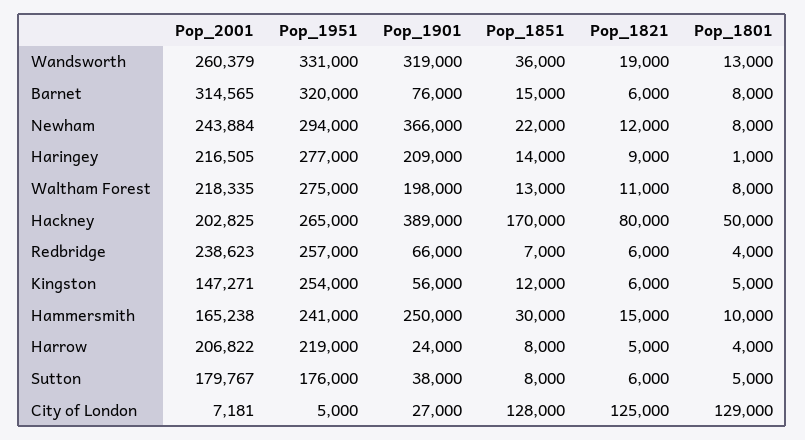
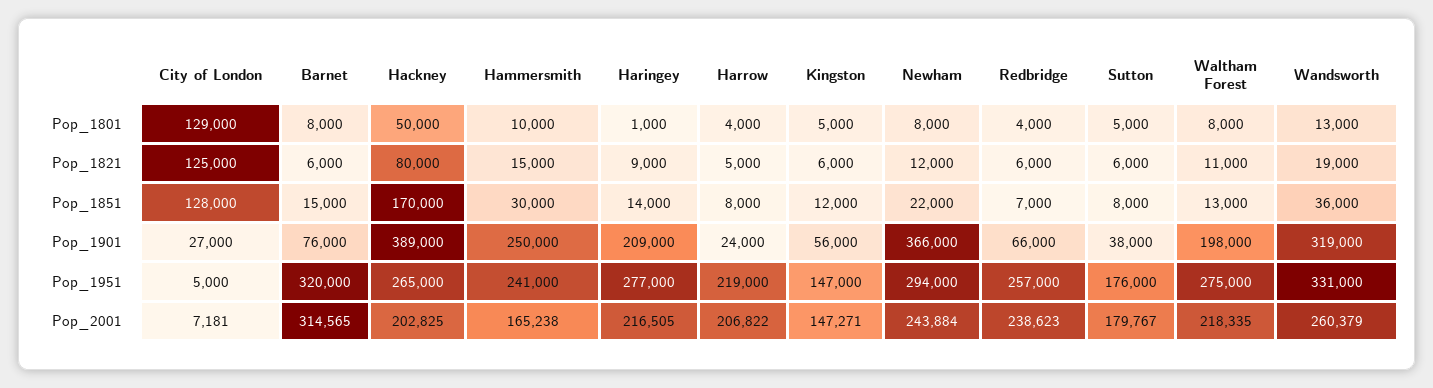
Pop_1951, Kingston: 254000 -> 147000

